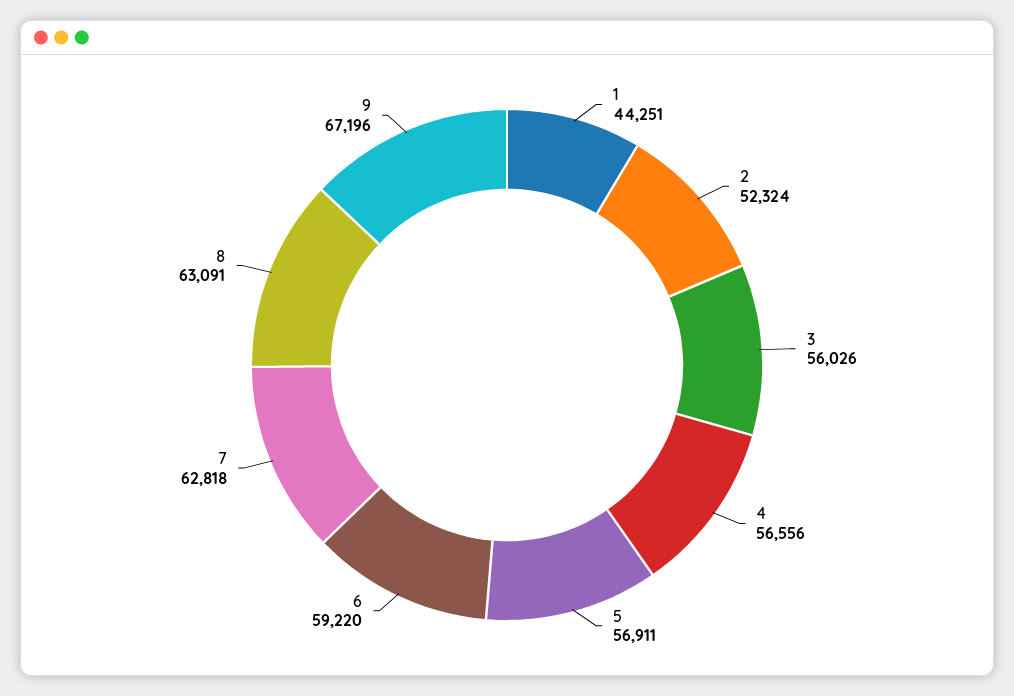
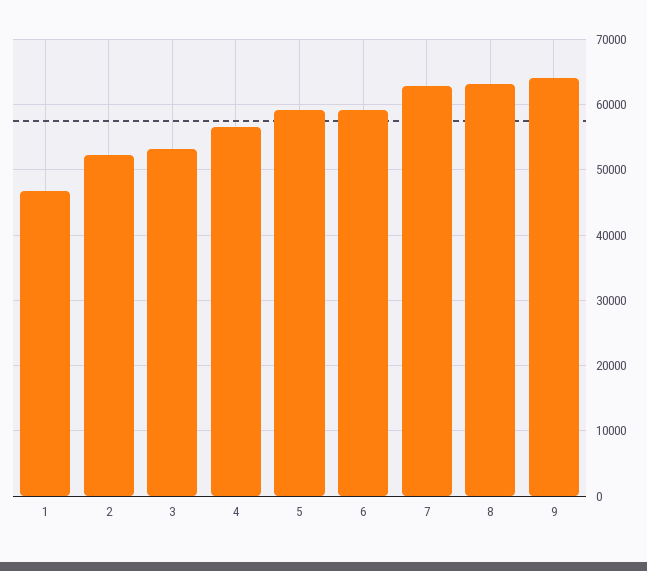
1: 44251 -> 47000
3: 56026 -> 53000
5: 56911 -> 59000
9: 67196 -> 64000

